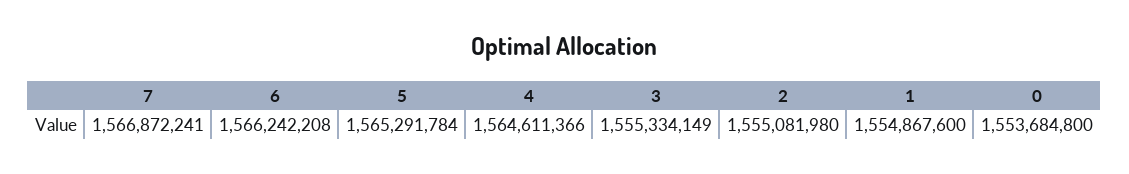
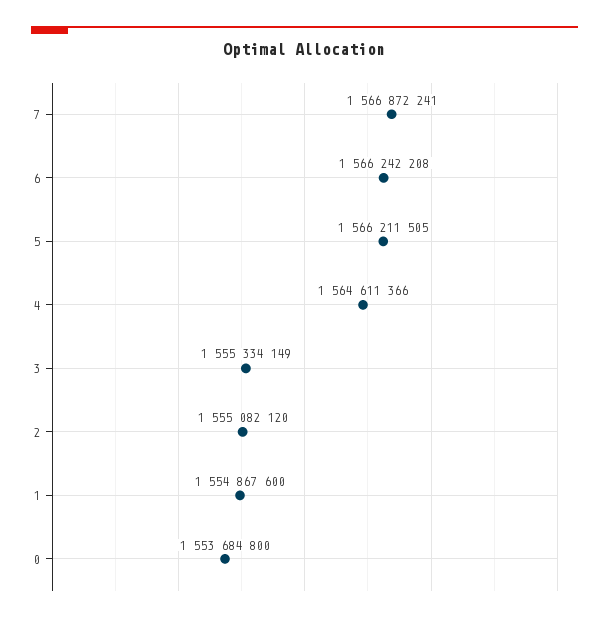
5: 1565291784 -> 1566211505
2: 1555081980 -> 1555082120

